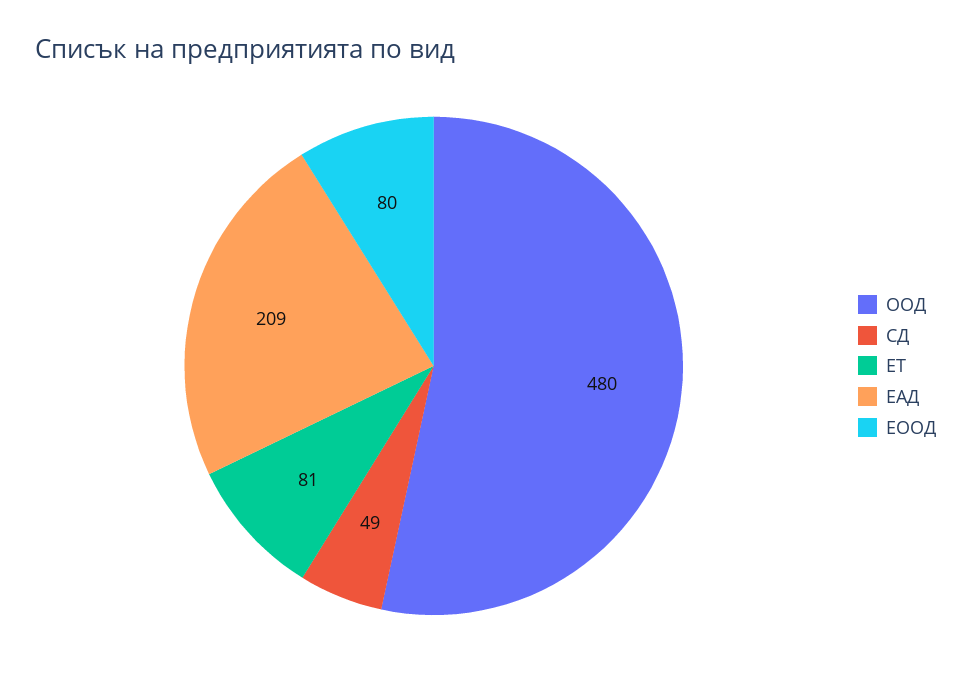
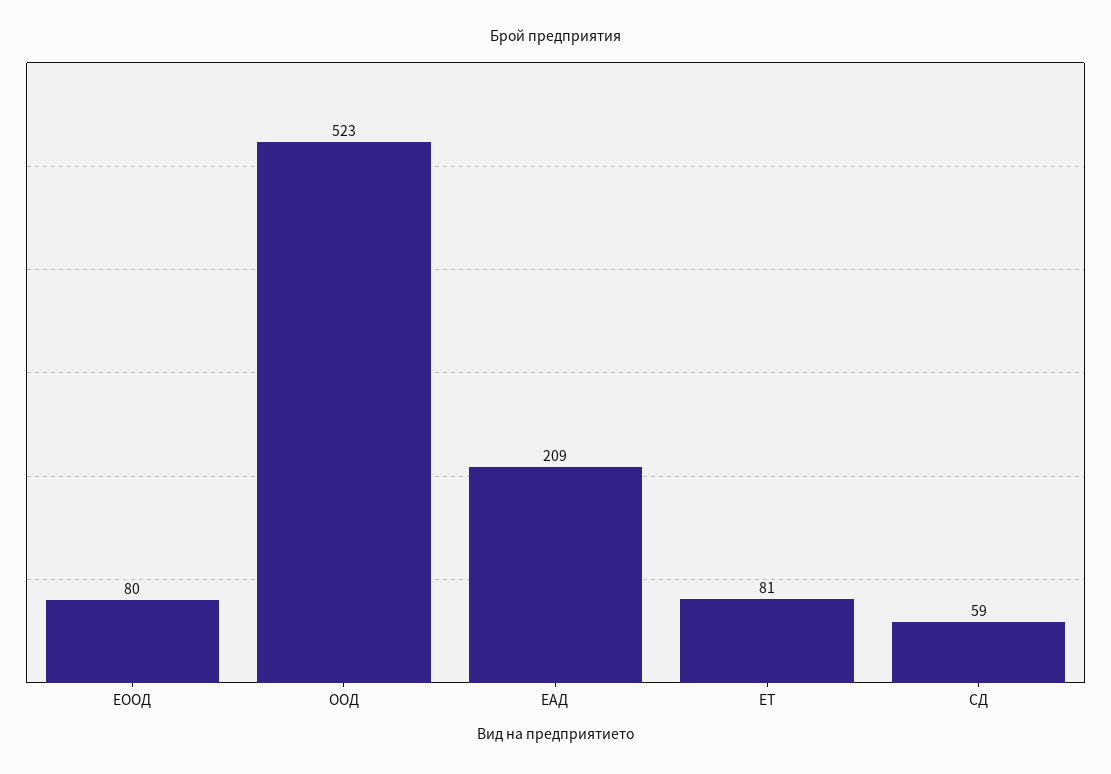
ООД: 480 -> 523
СД: 49 -> 59

